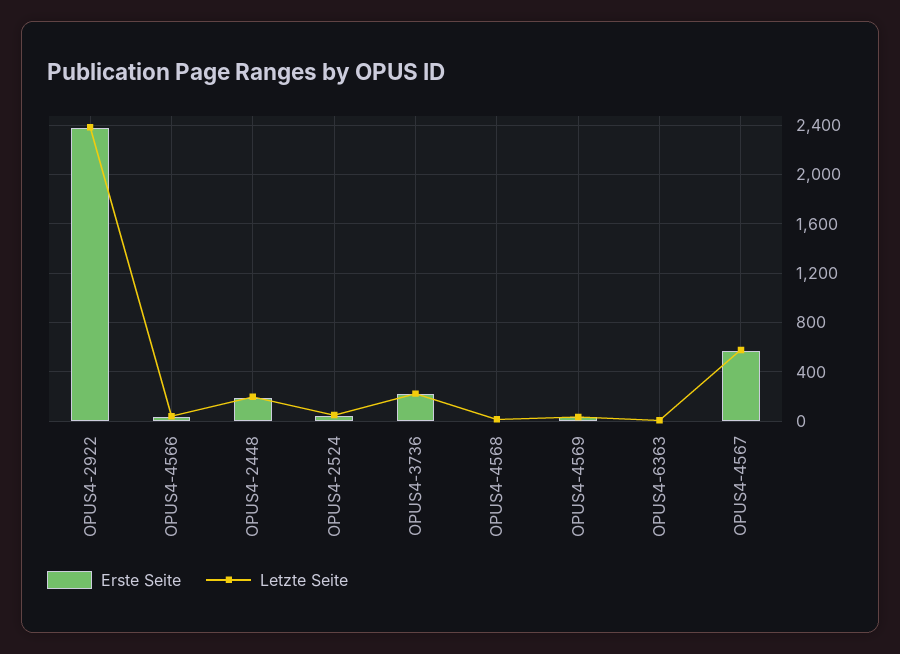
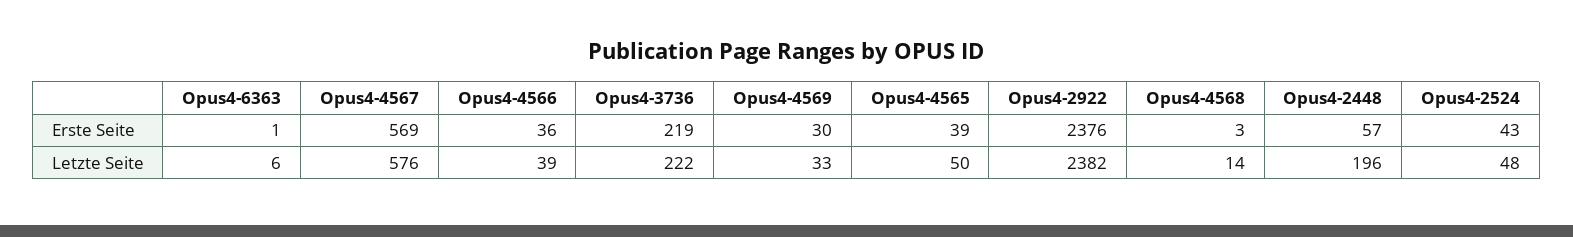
Erste Seite, OPUS4-2448: 200 -> 57
Erste Seite, Opus4-4565: none -> 39
Letzte Seite, Opus4-4565: none -> 50

